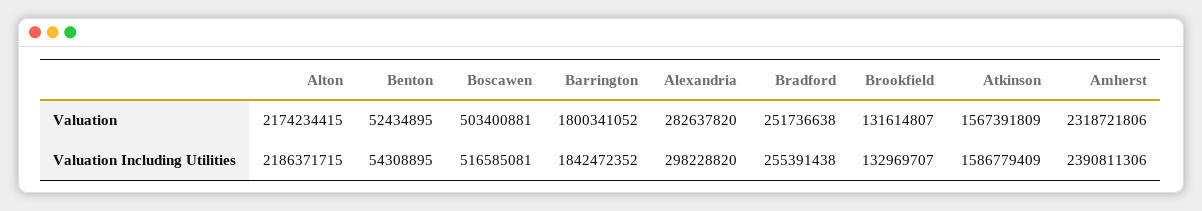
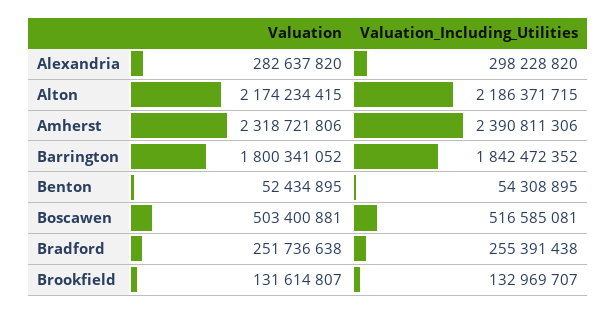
Atkinson, Valuation: 1567391809 -> none
Atkinson, Valuation Including Utilities: 1586779409 -> none

